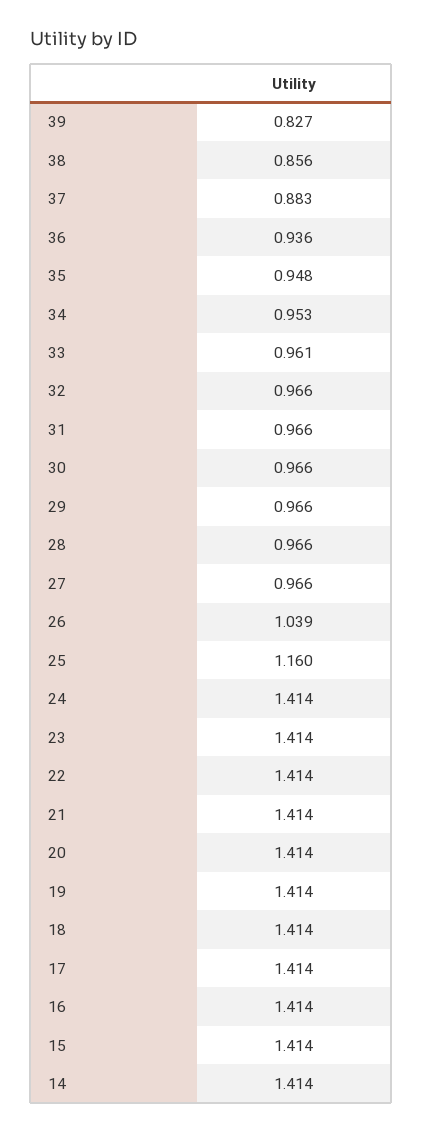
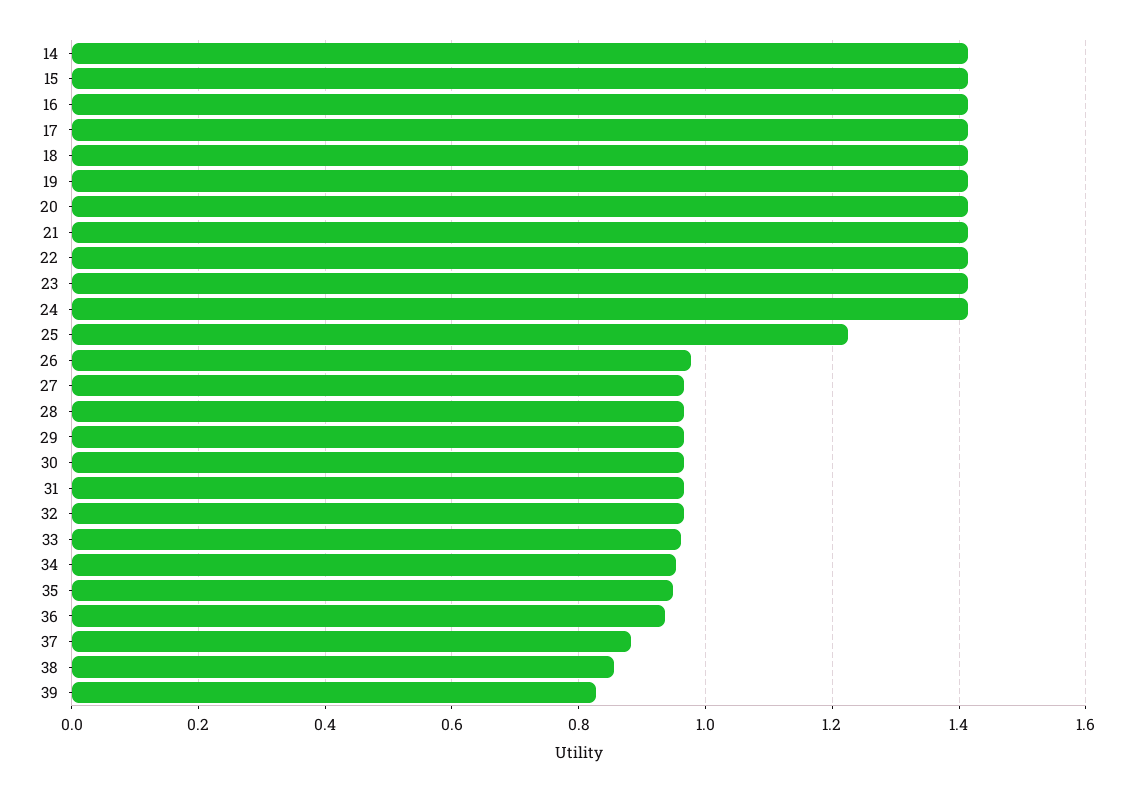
26: 1.039 -> 0.98
25: 1.16 -> 1.22

